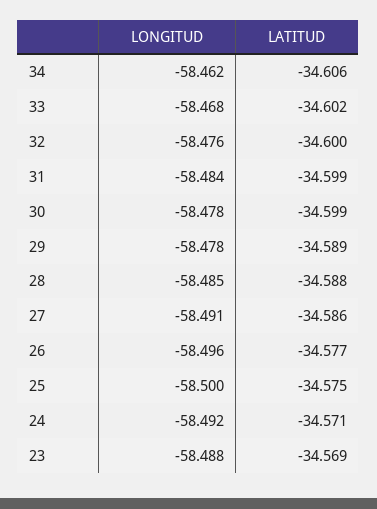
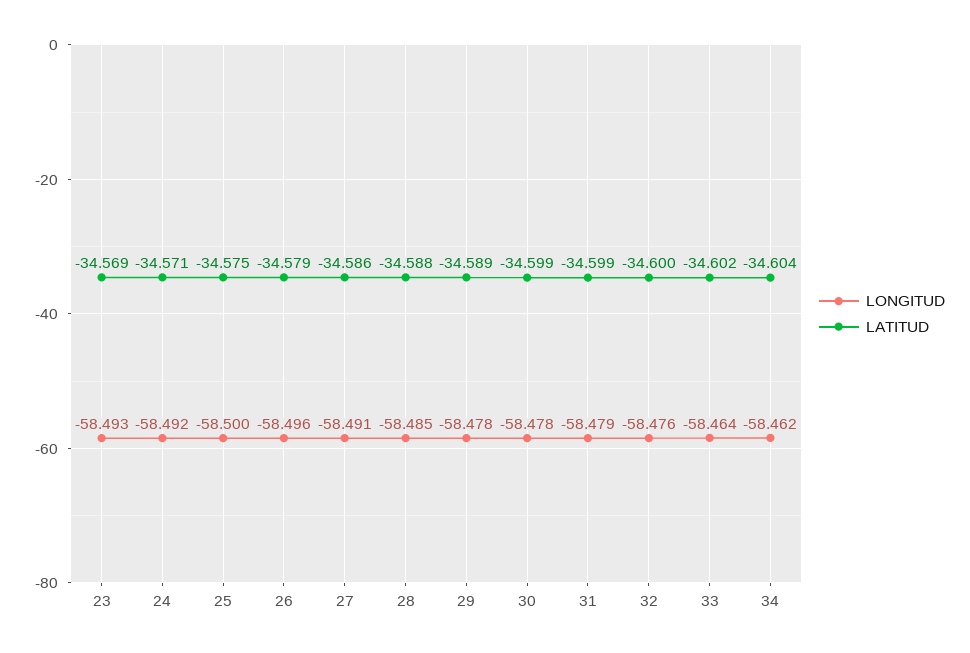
LATITUD, 34: -34.606 -> -34.604
LONGITUD, 33: -58.468 -> -58.464
LONGITUD, 31: -58.484 -> -58.479
LATITUD, 26: -34.577 -> -34.579
LONGITUD, 23: -58.488 -> -58.493

